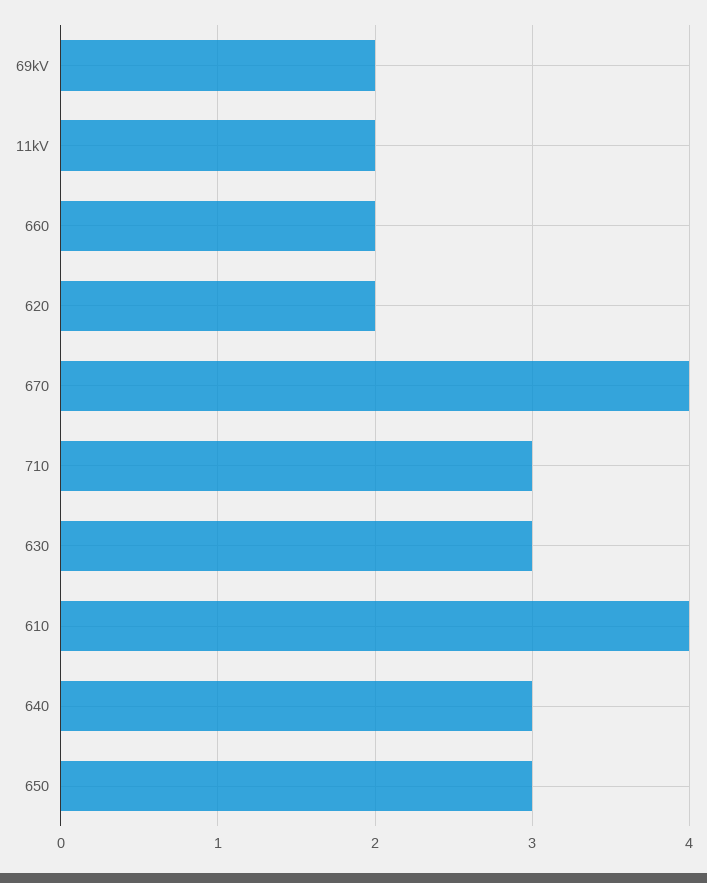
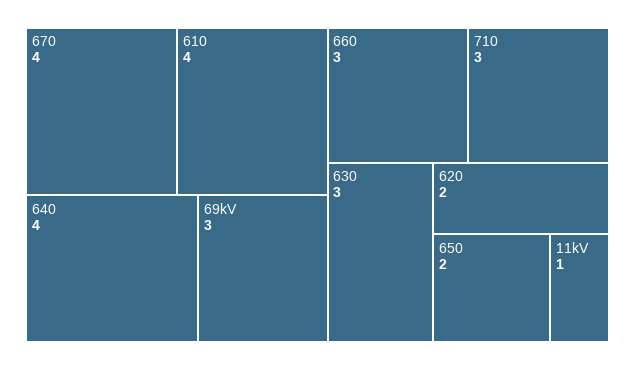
69kV: 2 -> 3
11kV: 2 -> 1
660: 2 -> 3
640: 3 -> 4
650: 3 -> 2

